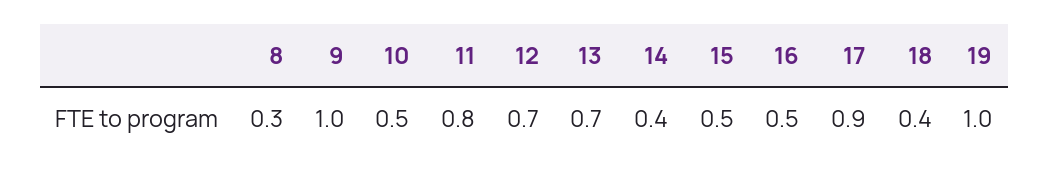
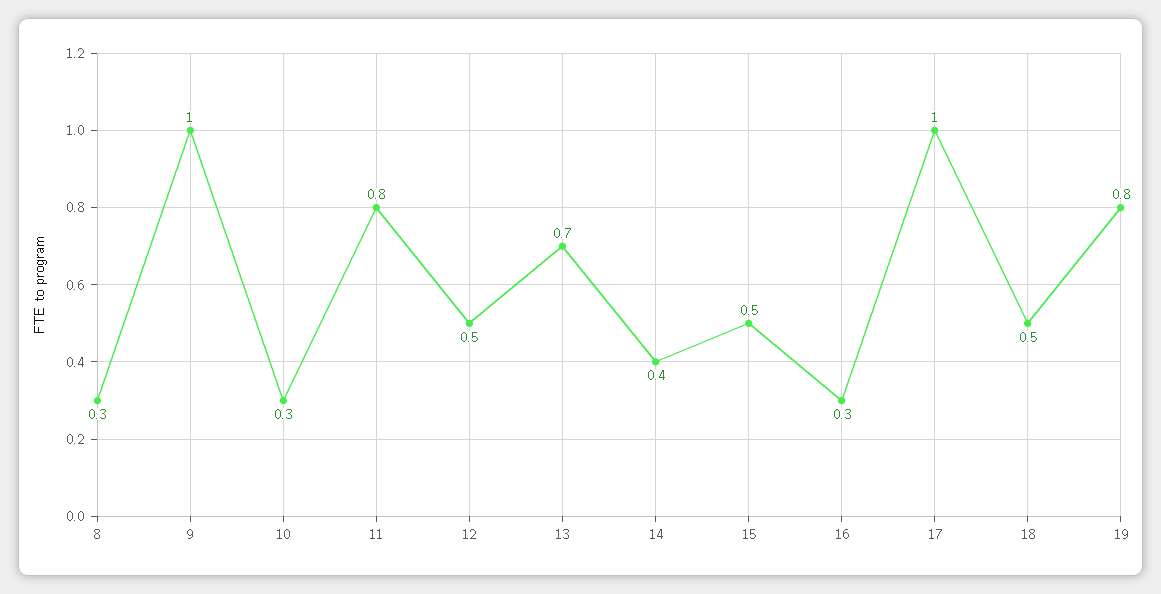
10: 0.5 -> 0.3
12: 0.7 -> 0.5
16: 0.5 -> 0.3
17: 0.9 -> 1
18: 0.4 -> 0.5
19: 1 -> 0.8

